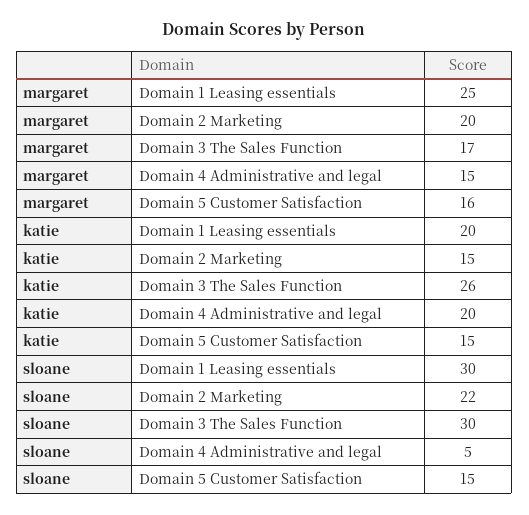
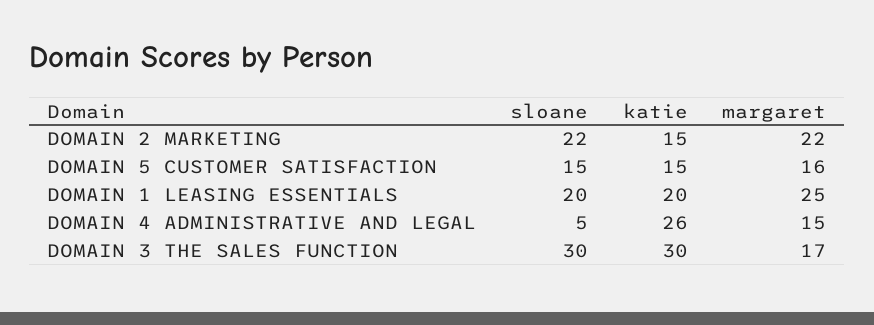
margaret, Domain 2 Marketing: 20 -> 22
katie, Domain 3 The Sales Function: 26 -> 30
katie, Domain 4 Administrative and legal: 20 -> 26
sloane, Domain 1 Leasing essentials: 30 -> 20

